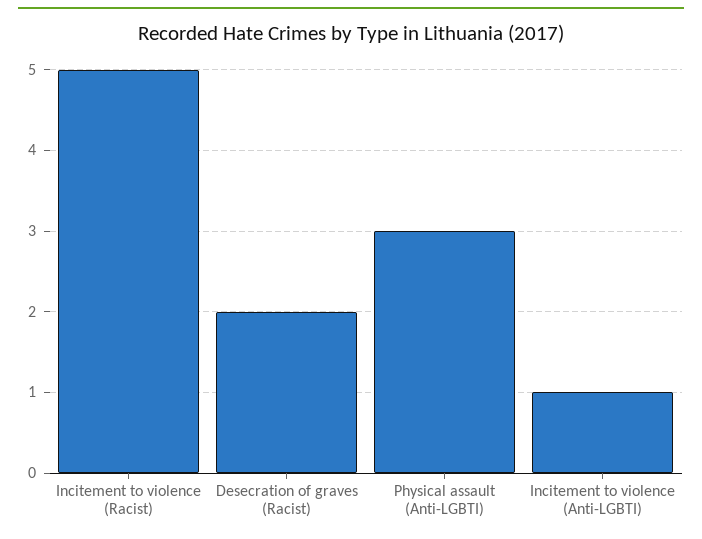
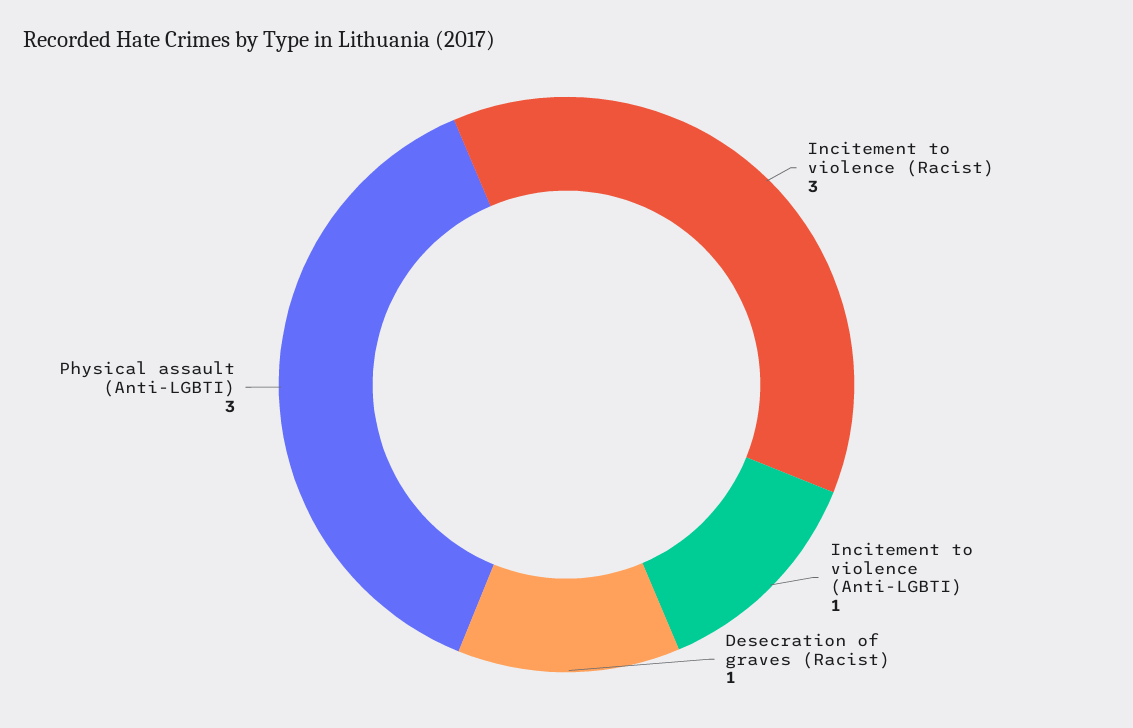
Incitement to violence (Racist): 5 -> 3
Desecration of graves (Racist): 2 -> 1

